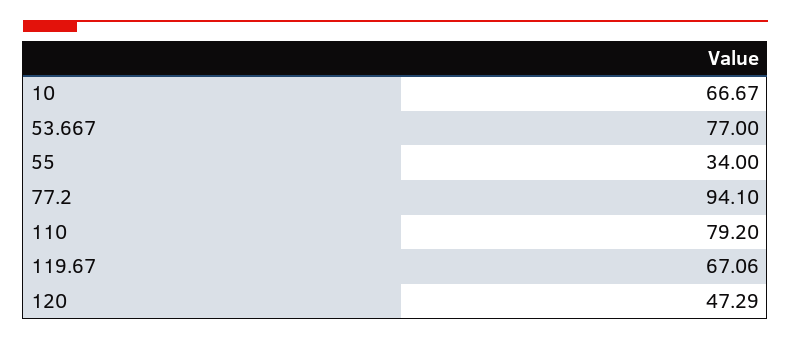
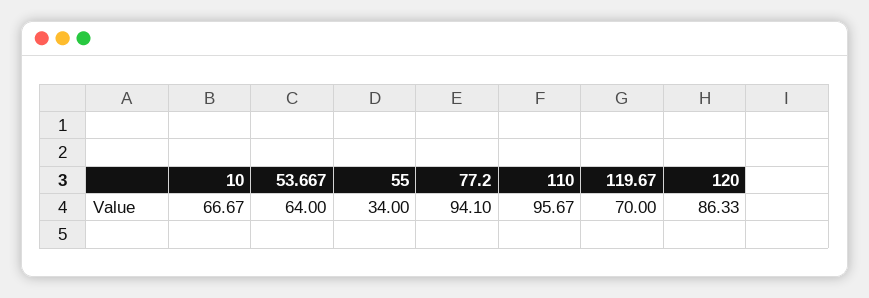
53.667: 77 -> 64
110: 79.2 -> 95.67
119.67: 67.06 -> 70
120: 47.29 -> 86.33

